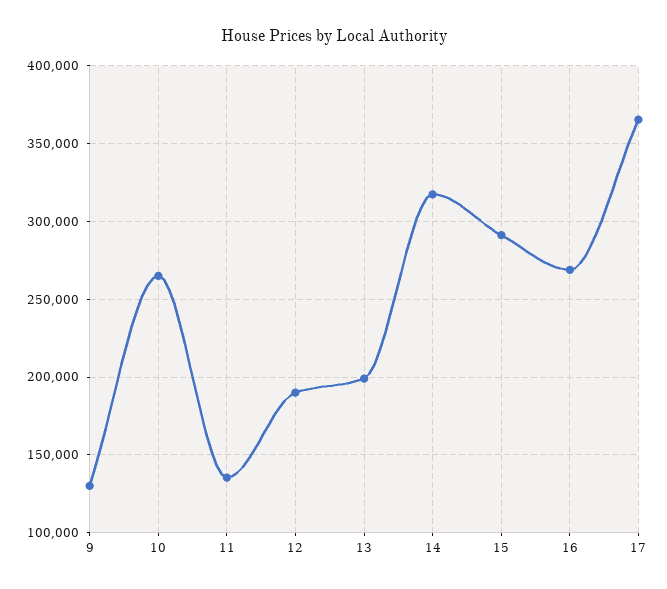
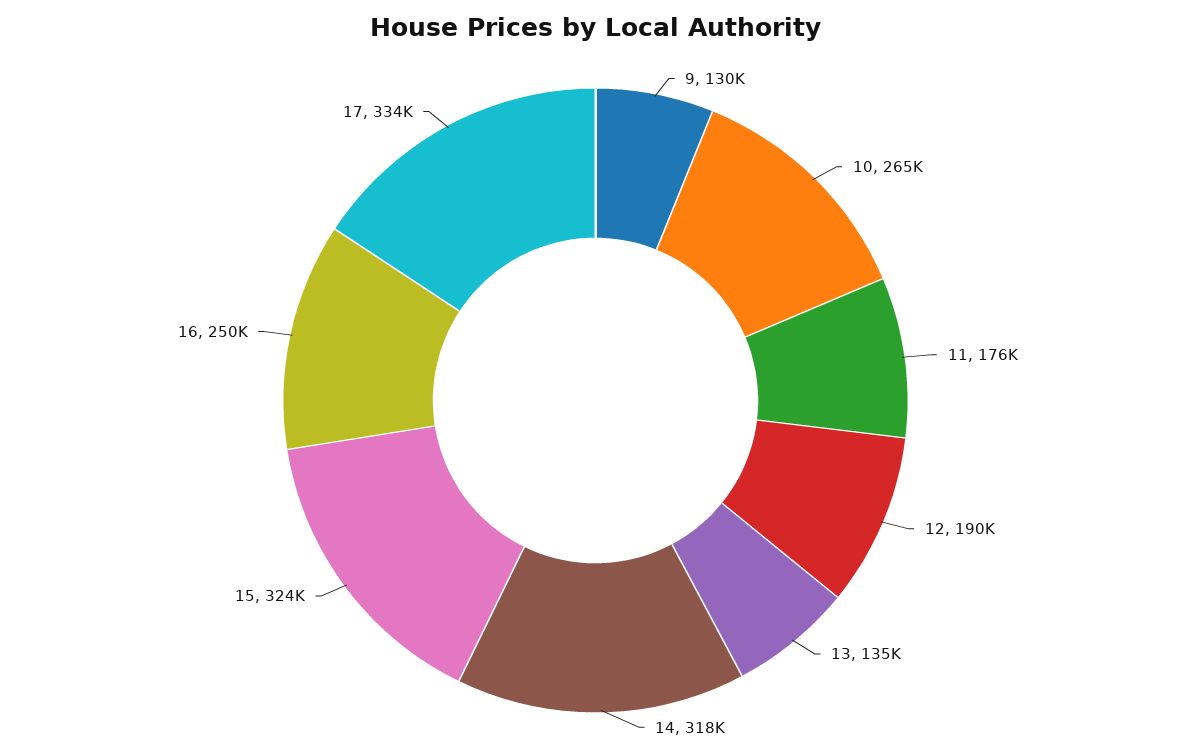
11: 135000 -> 176000
13: 200000 -> 135000
15: 290000 -> 324000
16: 270000 -> 250000
17: 365000 -> 334000

